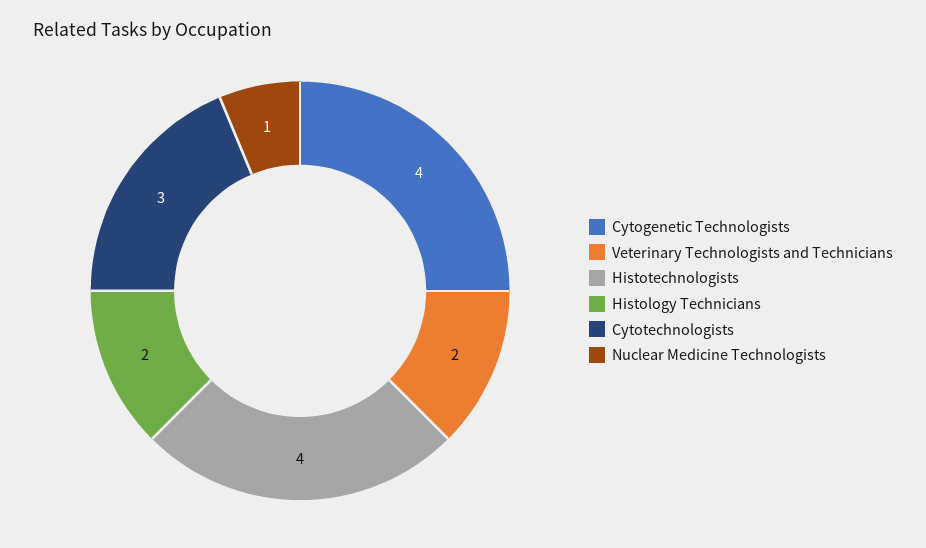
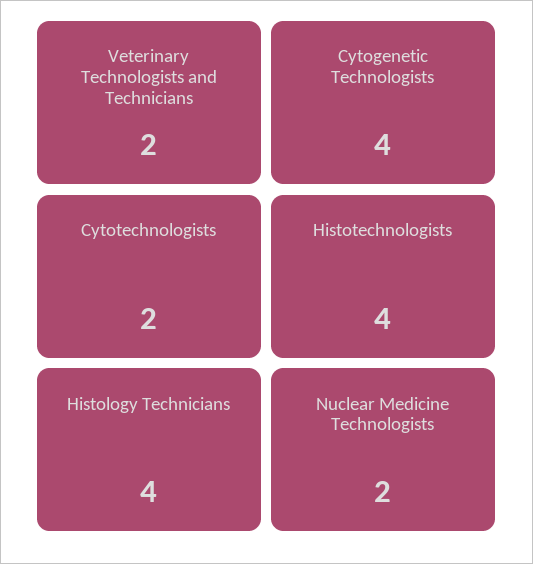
Histology Technicians: 2 -> 4
Cytotechnologists: 3 -> 2
Nuclear Medicine Technologists: 1 -> 2

